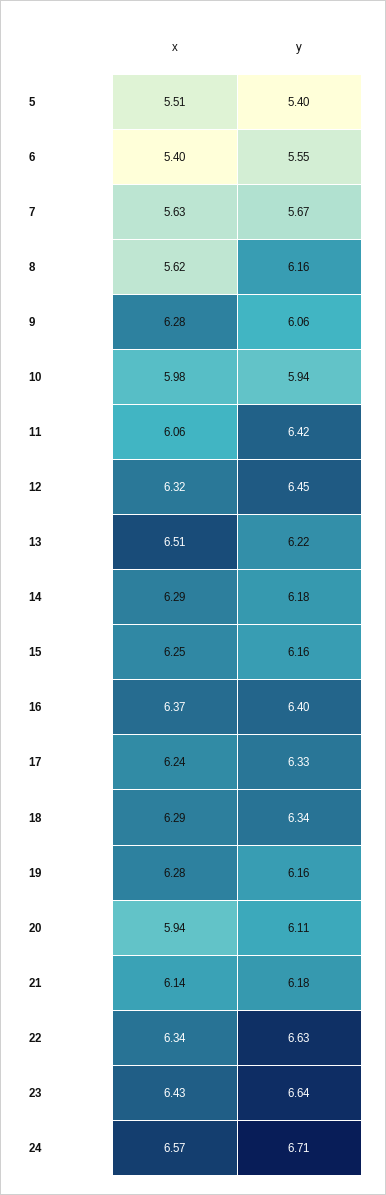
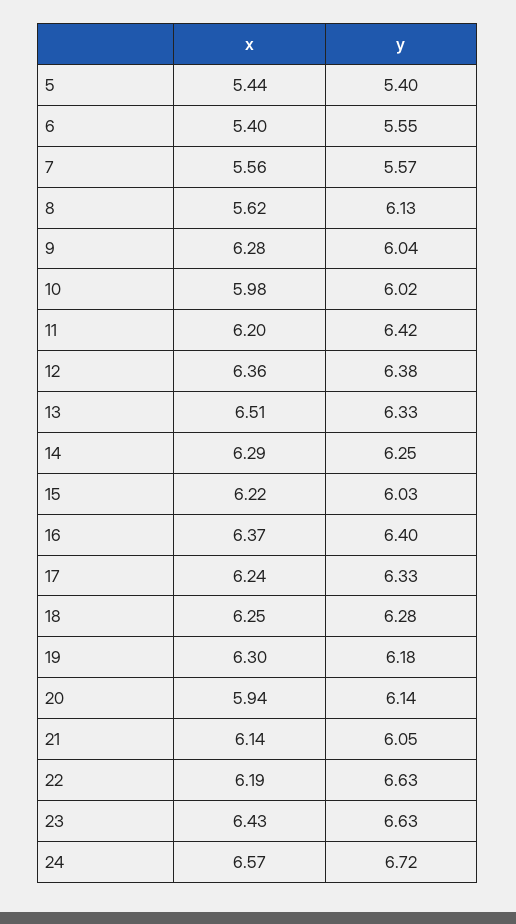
x, 5: 5.51 -> 5.44
x, 7: 5.63 -> 5.56
y, 7: 5.67 -> 5.57
y, 8: 6.16 -> 6.13
y, 9: 6.06 -> 6.04
y, 10: 5.94 -> 6.02
x, 11: 6.06 -> 6.2
x, 12: 6.32 -> 6.36
y, 12: 6.45 -> 6.38
y, 13: 6.22 -> 6.33
y, 14: 6.18 -> 6.25
x, 15: 6.25 -> 6.22
y, 15: 6.16 -> 6.03
x, 18: 6.29 -> 6.25
y, 18: 6.34 -> 6.28
x, 19: 6.28 -> 6.3
y, 19: 6.16 -> 6.18
y, 20: 6.11 -> 6.14
y, 21: 6.18 -> 6.05
x, 22: 6.34 -> 6.19
y, 23: 6.64 -> 6.63
y, 24: 6.71 -> 6.72

